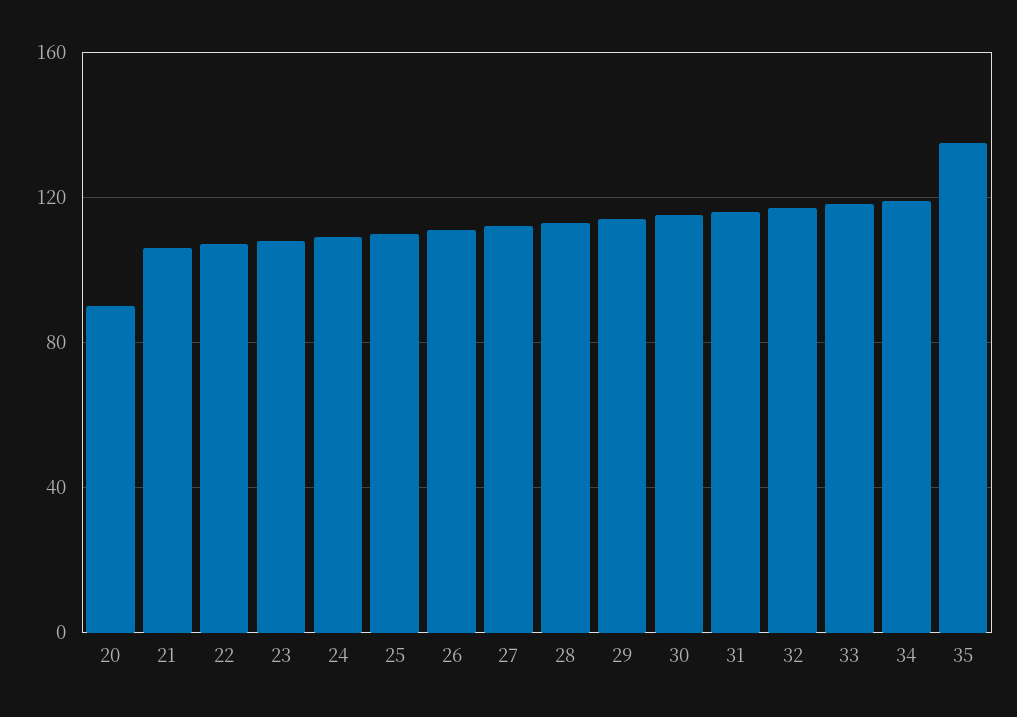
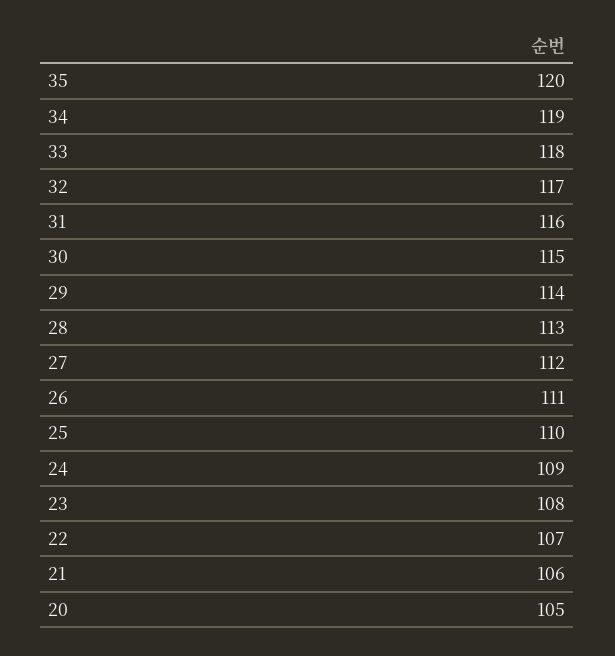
20: 90 -> 105
35: 135 -> 120

